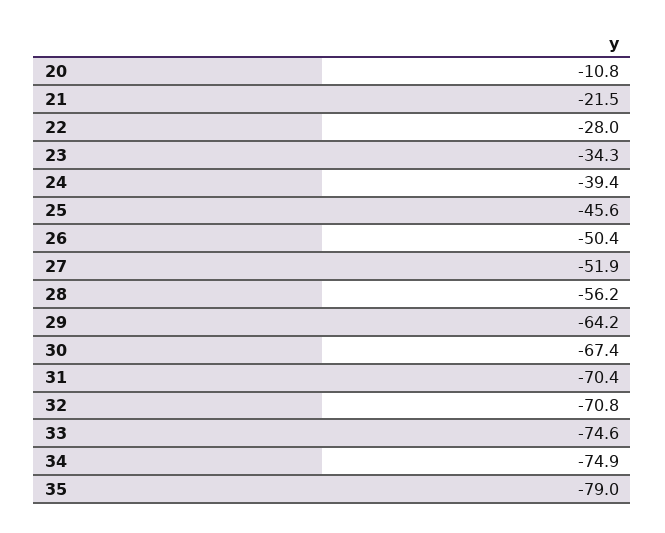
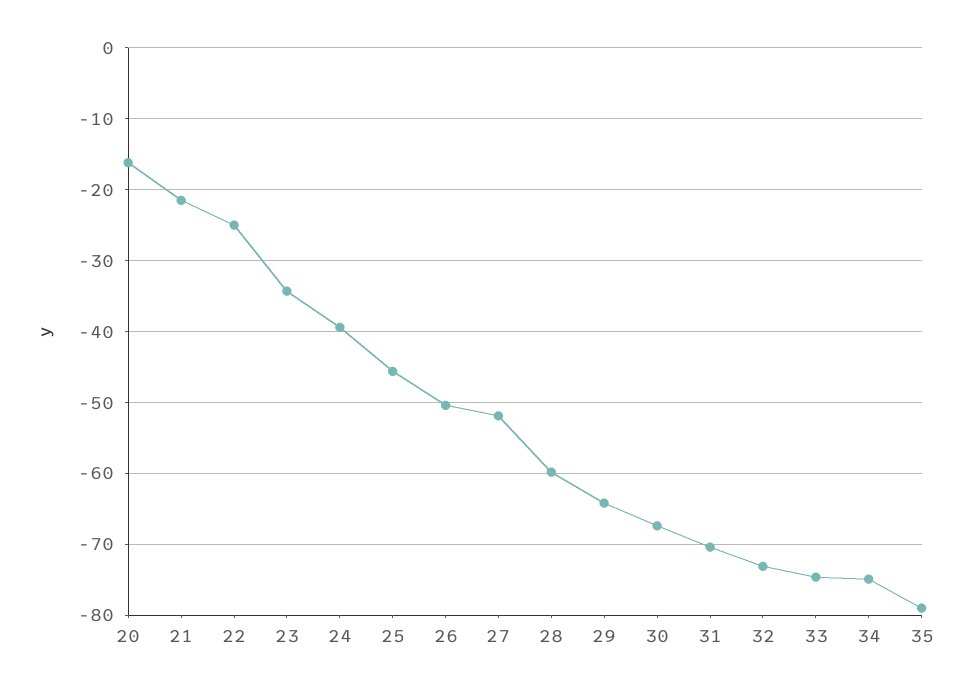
20: -10.8 -> -16
22: -28 -> -25
28: -56.2 -> -60
32: -70.8 -> -73

